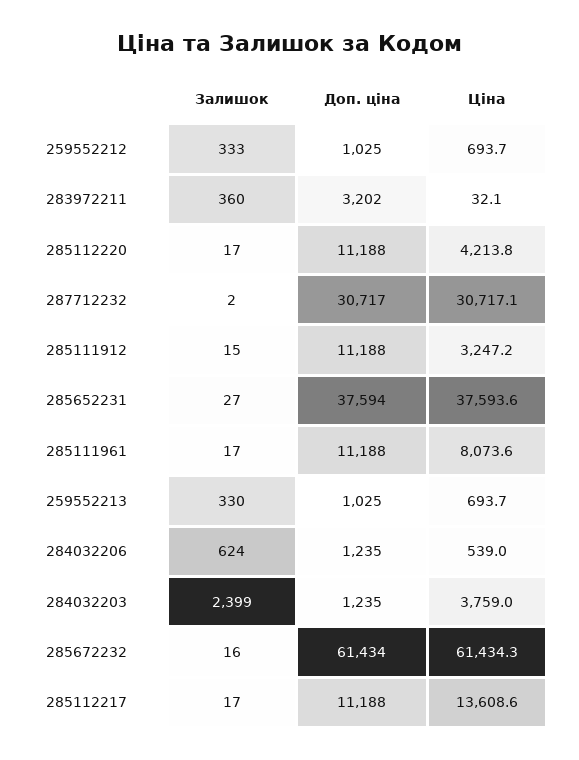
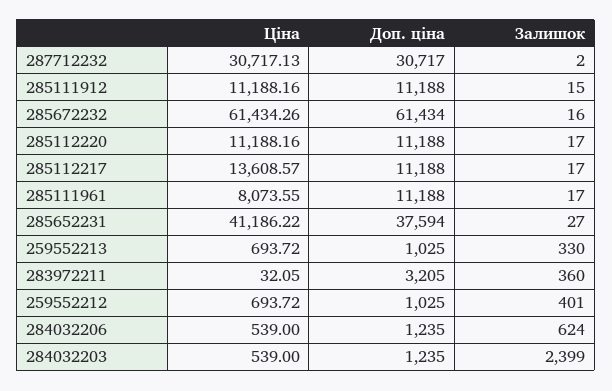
Залишок, 259552212: 333 -> 401
Доп. ціна, 283972211: 3202 -> 3205
Ціна, 285112220: 4213.8 -> 11188.16
Ціна, 285111912: 3247.2 -> 11188.16
Ціна, 285652231: 37593.6 -> 41186.22
Ціна, 284032203: 3759 -> 539

